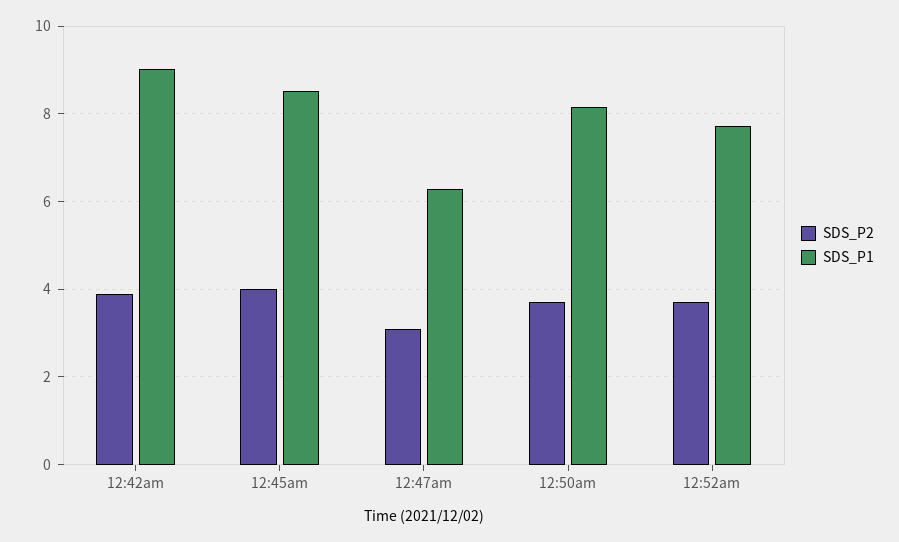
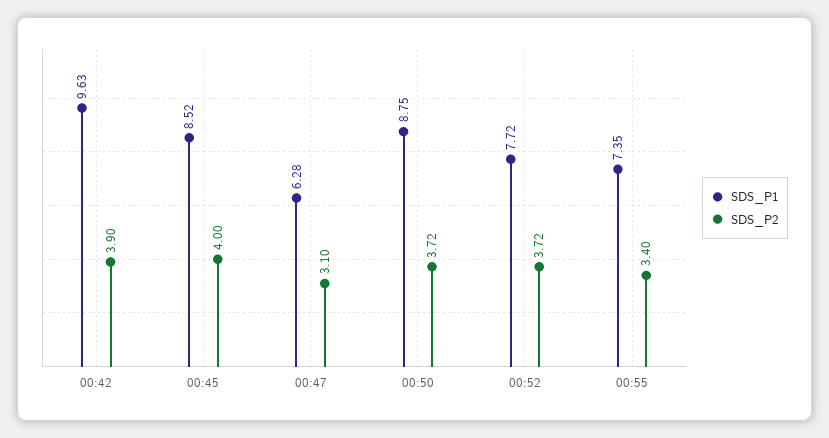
SDS_P1, 12:42am: 9 -> 9.63
SDS_P1, 12:50am: 8.2 -> 8.75
SDS_P1, 00:55: none -> 7.35
SDS_P2, 00:55: none -> 3.4

